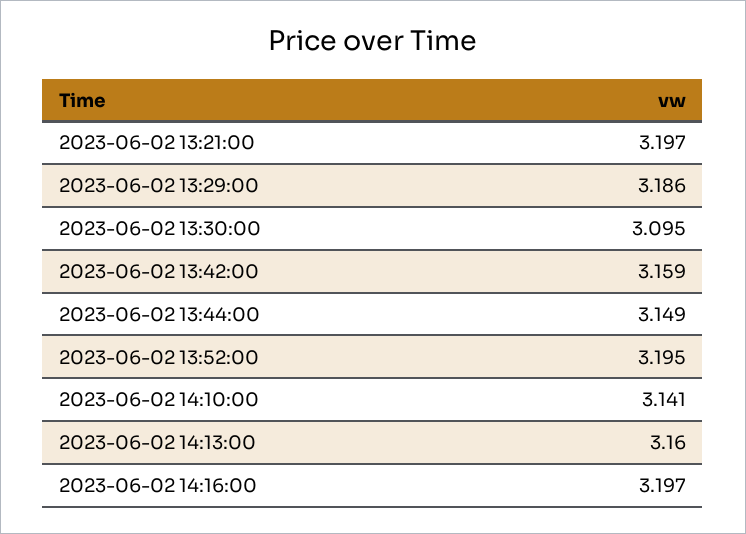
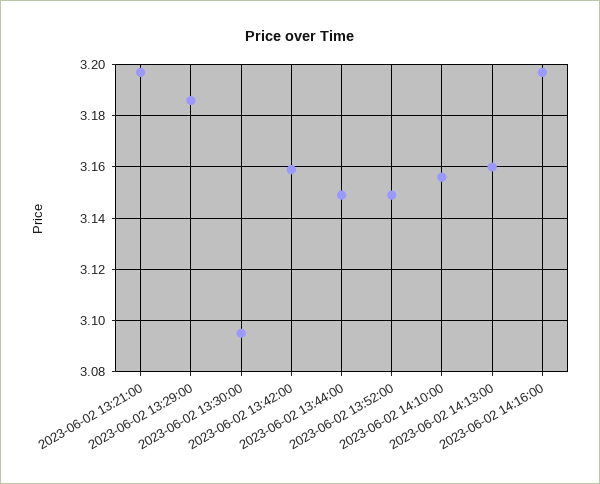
2023-06-02 13:52:00: 3.195 -> 3.15
2023-06-02 14:10:00: 3.141 -> 3.155

